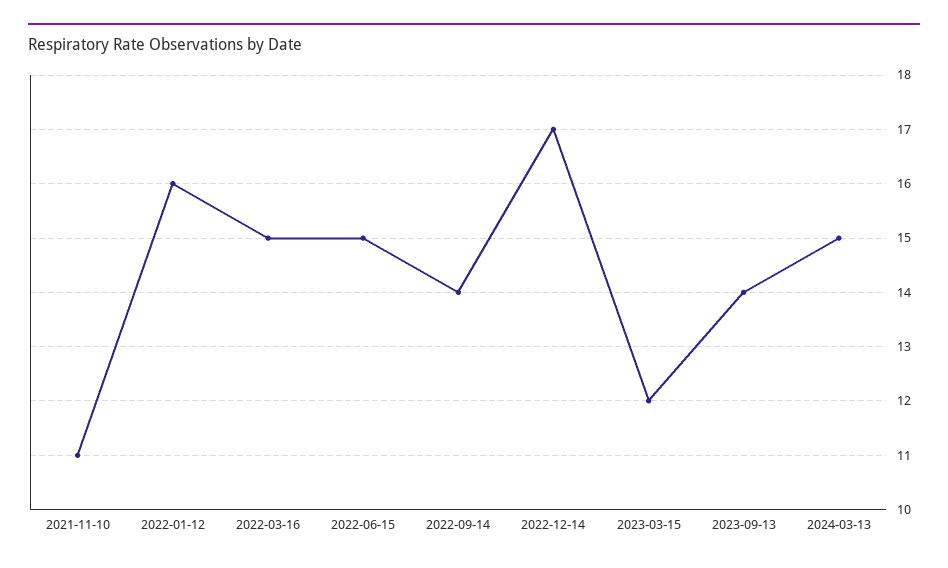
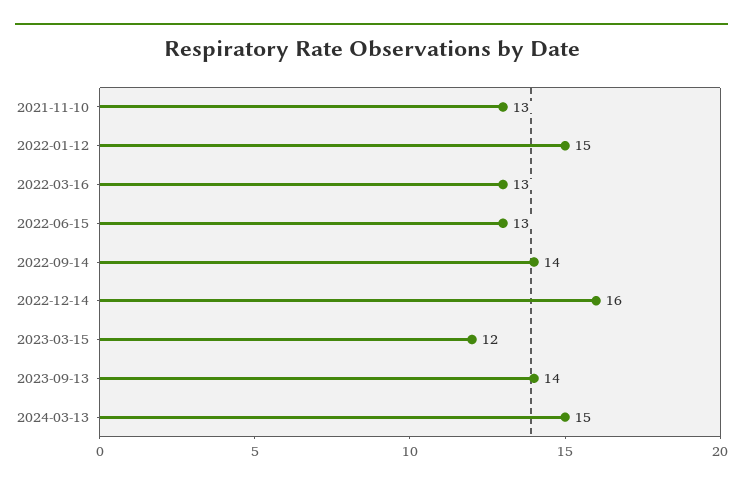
2021-11-10: 11 -> 13
2022-01-12: 16 -> 15
2022-03-16: 15 -> 13
2022-06-15: 15 -> 13
2022-12-14: 17 -> 16

